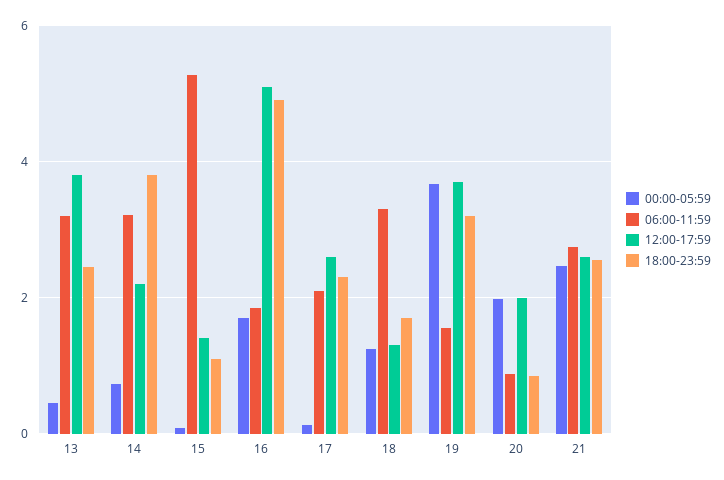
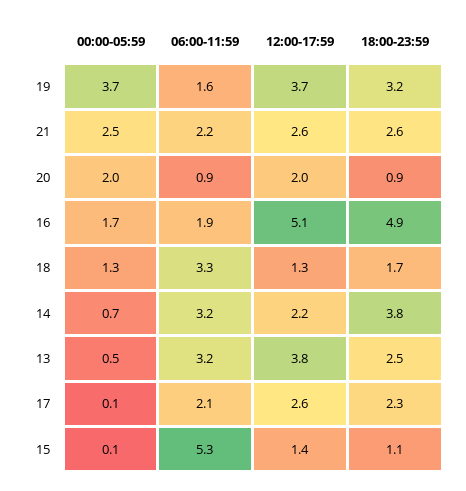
06:00-11:59, 21: 2.8 -> 2.2

